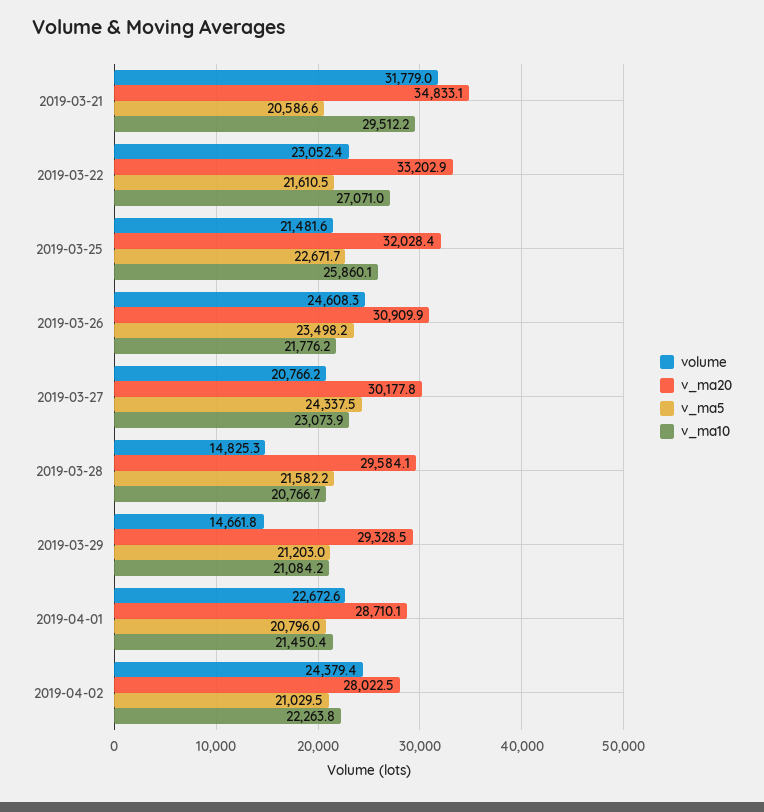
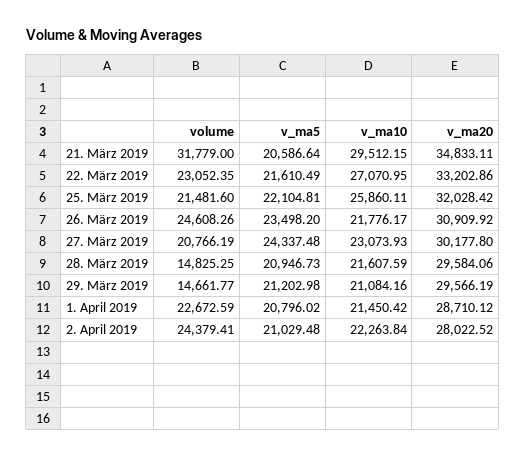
v_ma5, 2019-03-25: 22671.7 -> 22104.81
v_ma5, 2019-03-28: 21582.2 -> 20946.73
v_ma10, 2019-03-28: 20766.7 -> 21607.59
v_ma20, 2019-03-29: 29328.5 -> 29566.19

